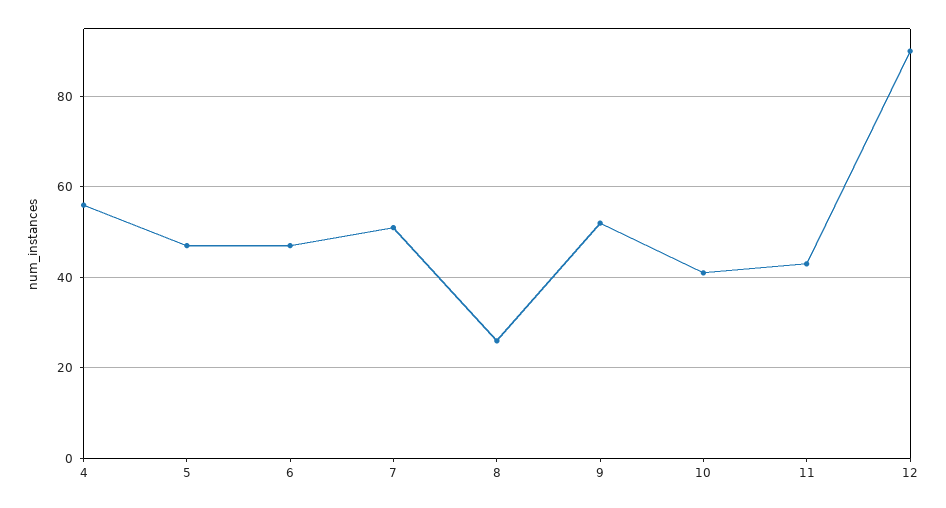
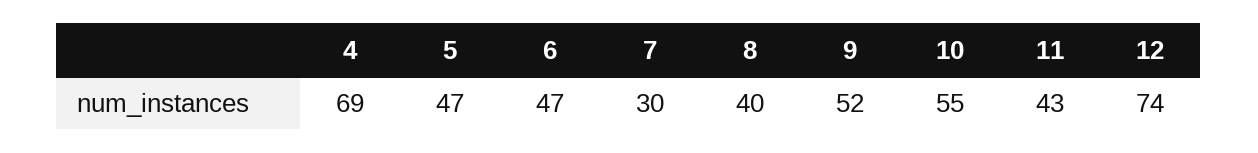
4: 55 -> 69
7: 50 -> 30
8: 25 -> 40
10: 40 -> 55
12: 90 -> 74

